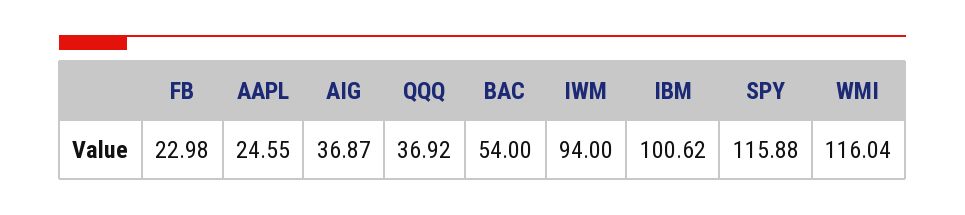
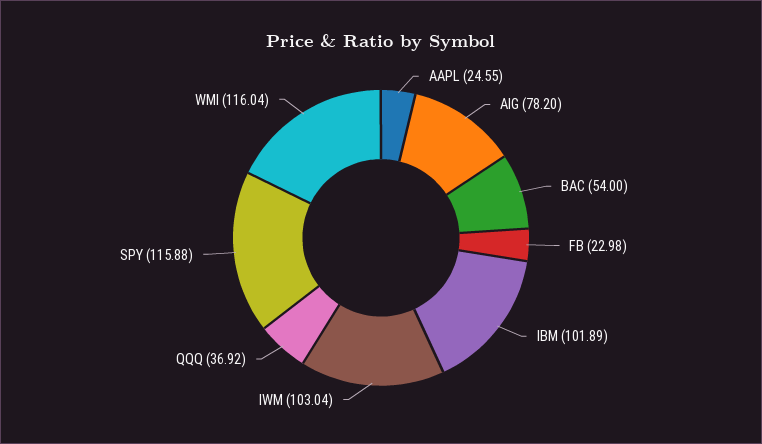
AIG: 36.87 -> 78.2
IWM: 94 -> 103.04
IBM: 100.62 -> 101.89

